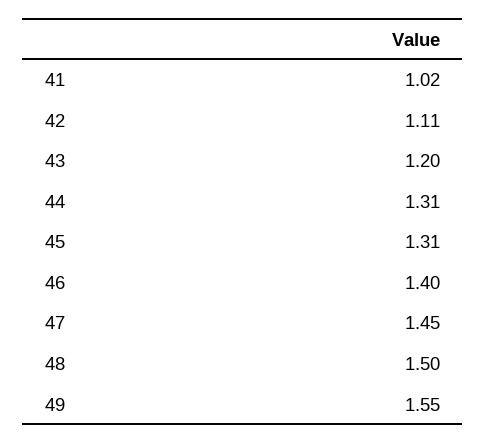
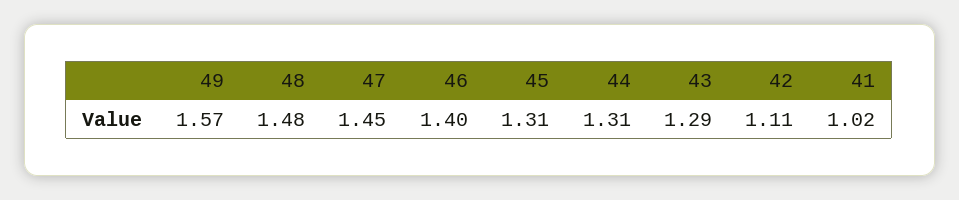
43: 1.2 -> 1.29
48: 1.5 -> 1.48
49: 1.55 -> 1.57

